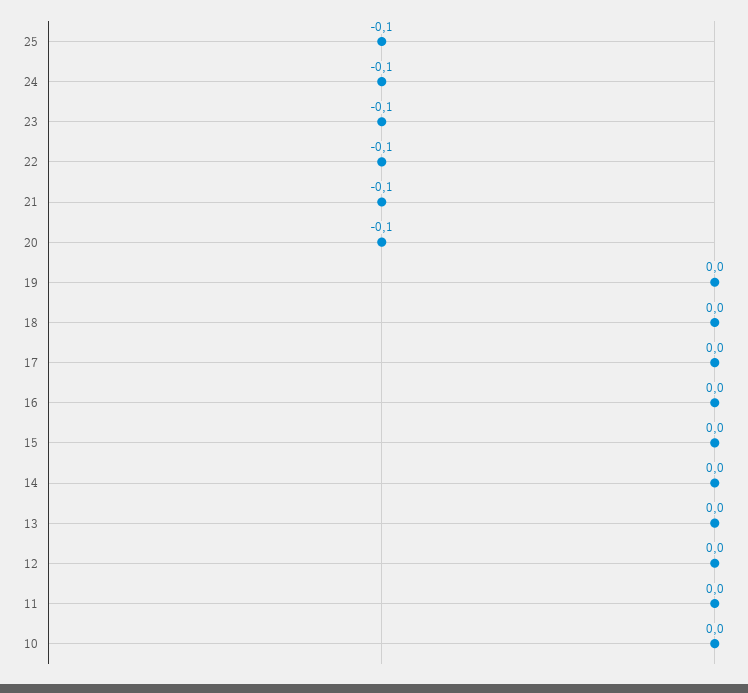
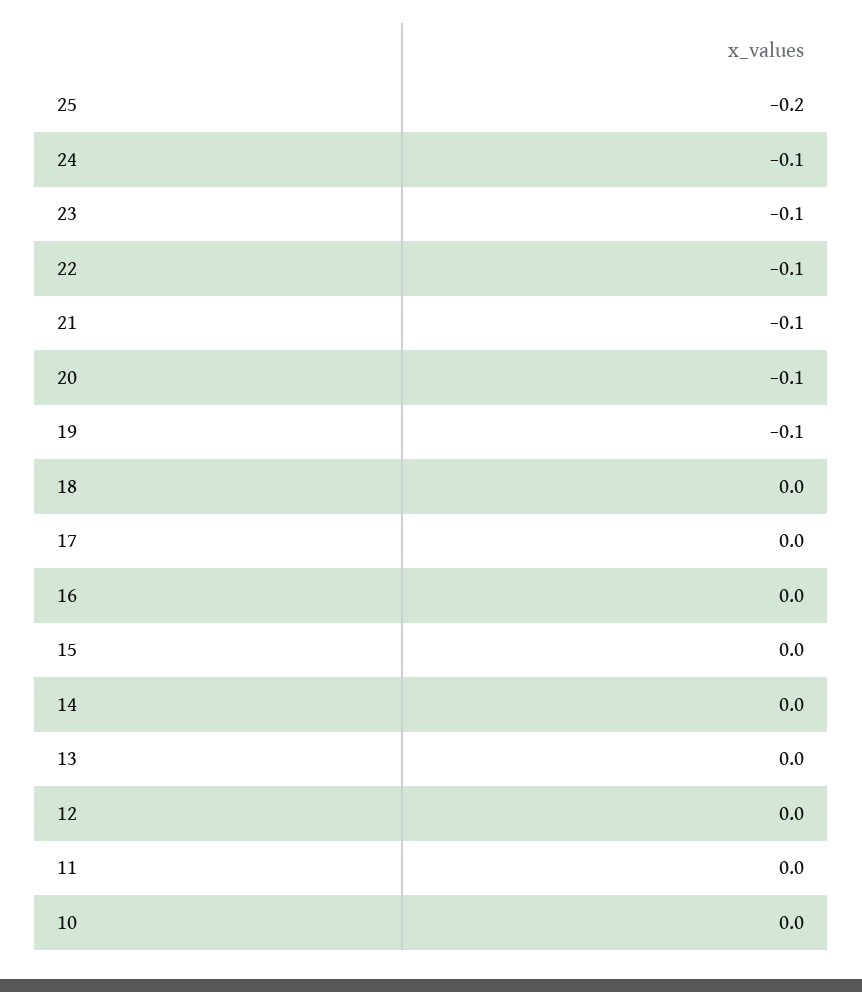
25: -0.1 -> -0.2
19: 0 -> -0.1

